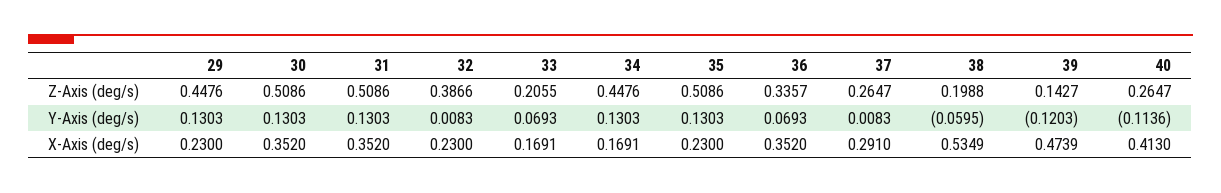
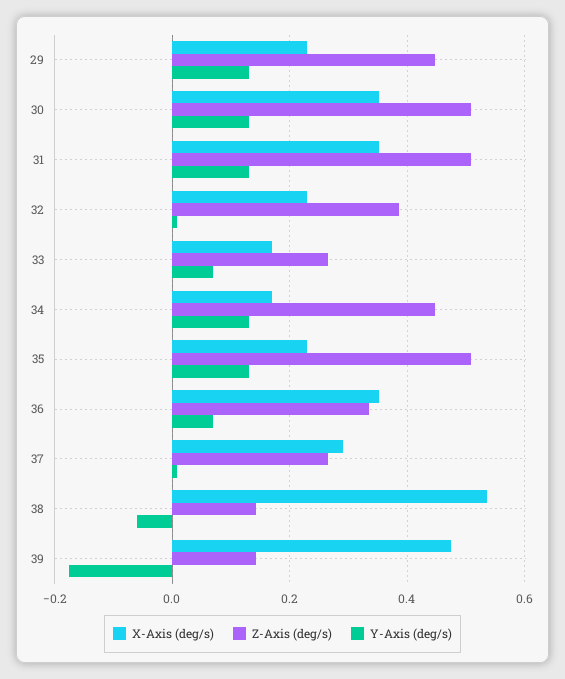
Z-Axis (deg/s), 33: 0.2055 -> 0.26
Z-Axis (deg/s), 38: 0.1988 -> 0.14
Z-Axis (deg/s), 40: 0.2647 -> none
Y-Axis (deg/s), 39: -0.1203 -> -0.18
Y-Axis (deg/s), 40: -0.1136 -> none
X-Axis (deg/s), 40: 0.413 -> none

